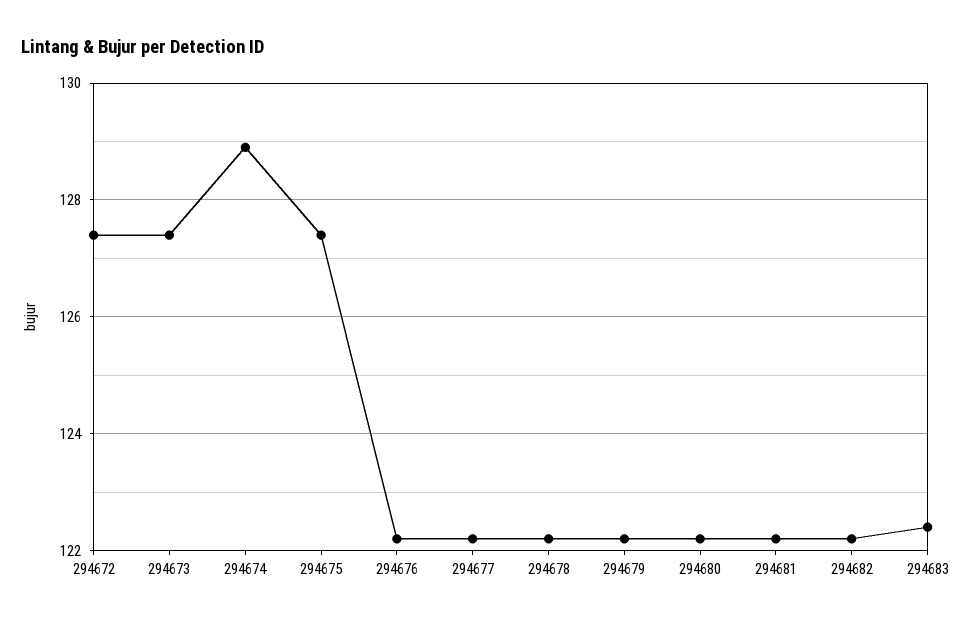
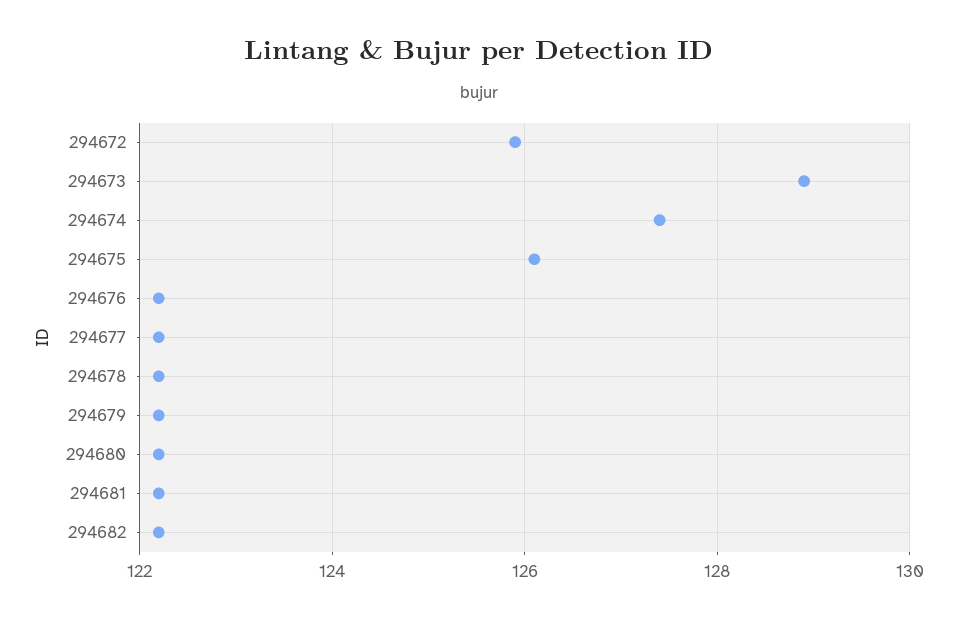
294672: 127.5 -> 126
294673: 127.5 -> 129
294674: 129 -> 127.5
294675: 127.5 -> 126
294683: 122.5 -> none

